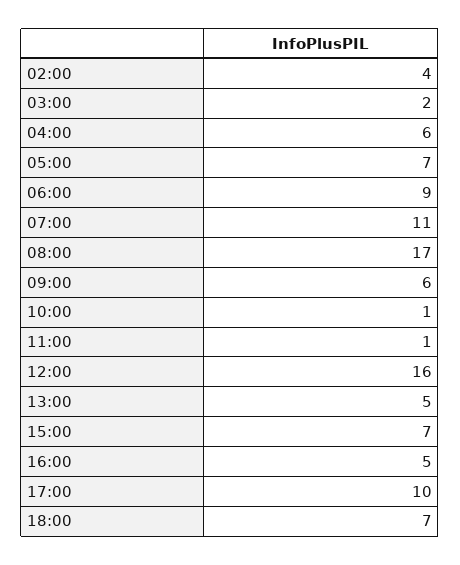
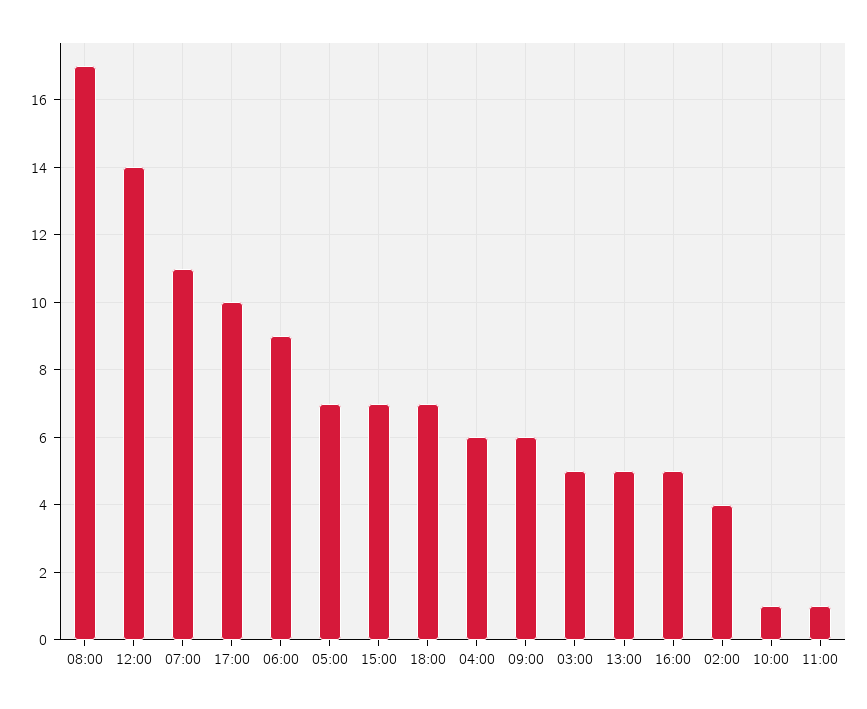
03:00: 2 -> 5
12:00: 16 -> 14

